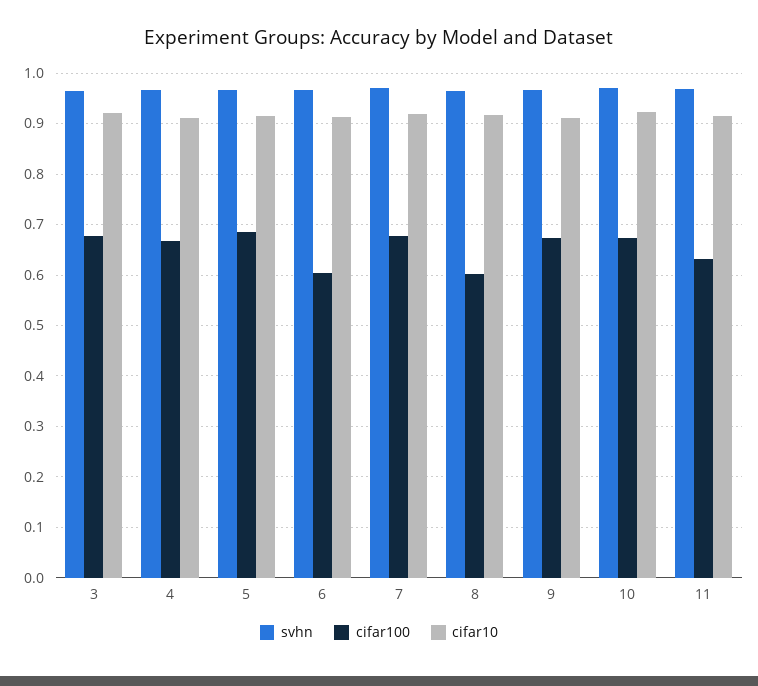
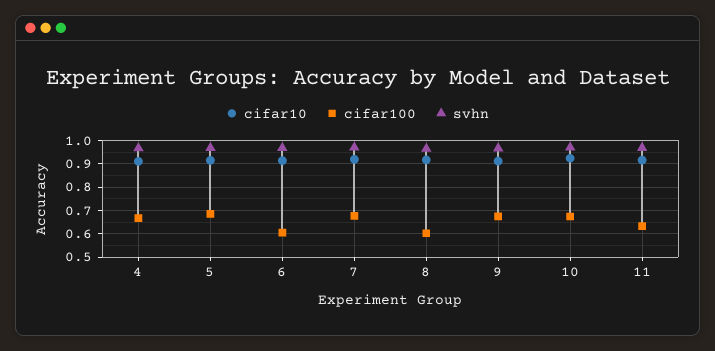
svhn, 3: 0.96 -> none
cifar100, 3: 0.68 -> none
cifar10, 3: 0.92 -> none

